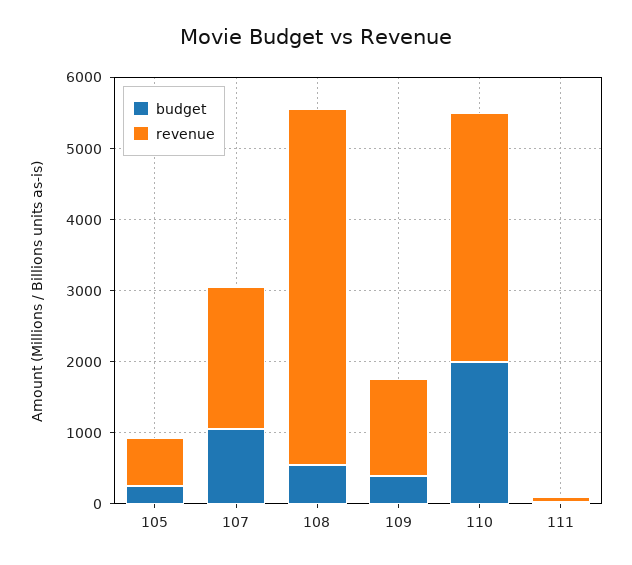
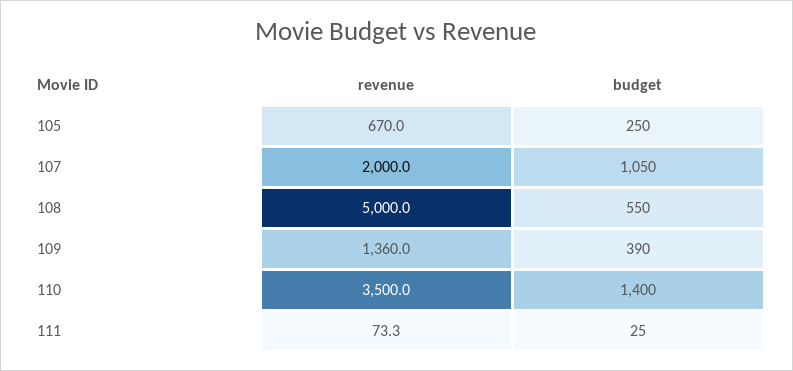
budget, 110: 2000 -> 1400

